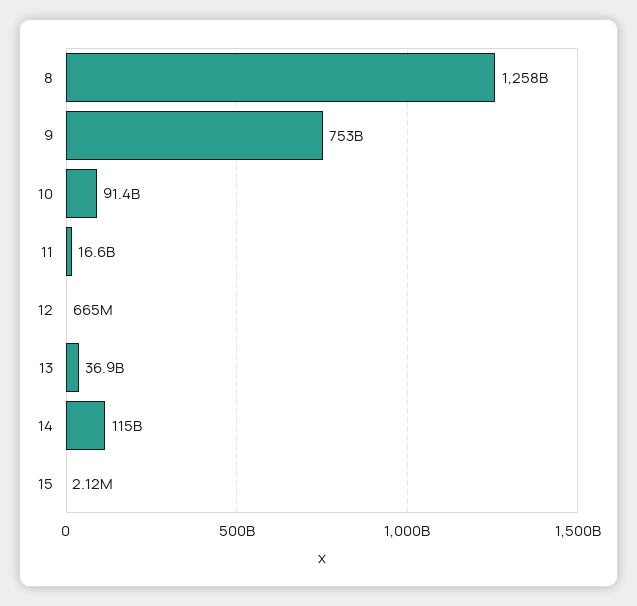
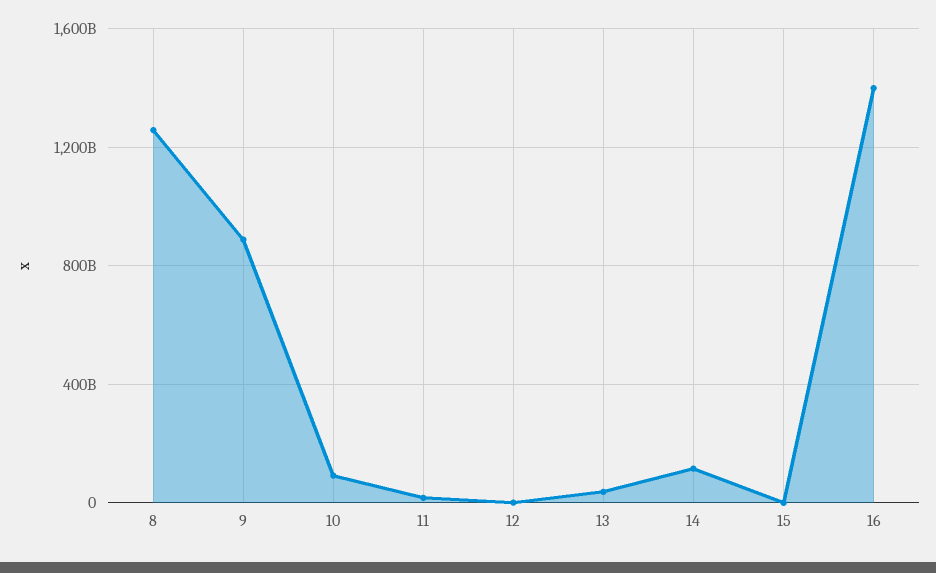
9: 753000000000 -> 900000000000
16: none -> 1400000000000

